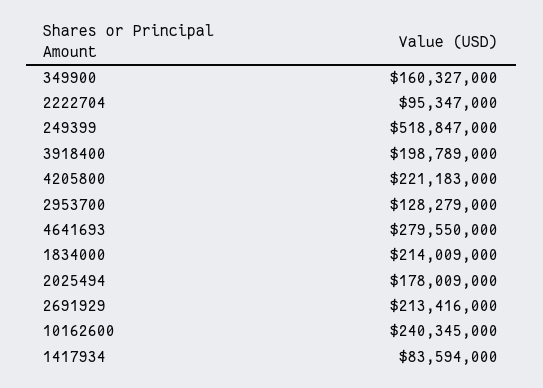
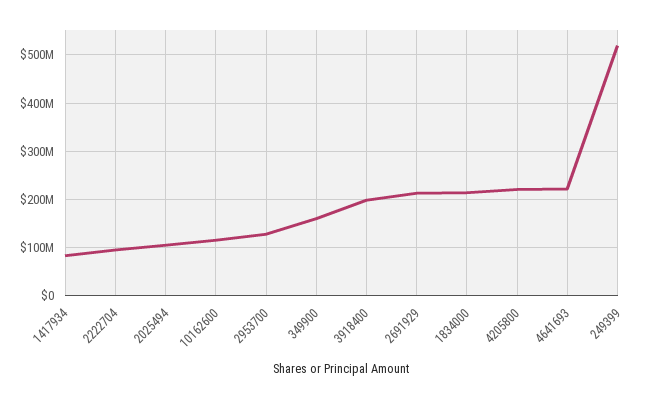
4641693: 279550000 -> 220000000
2025494: 178009000 -> 100000000
10162600: 240345000 -> 120000000

